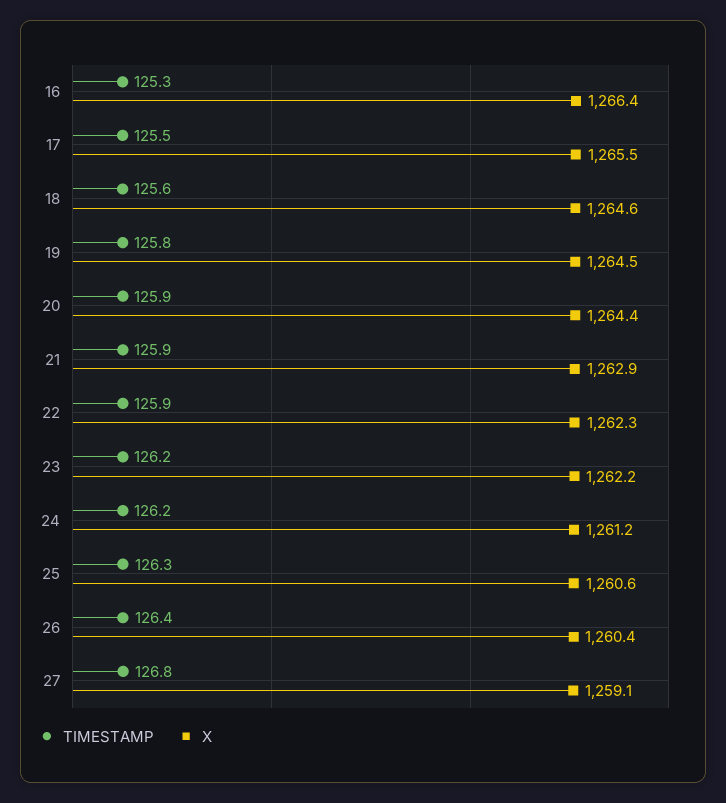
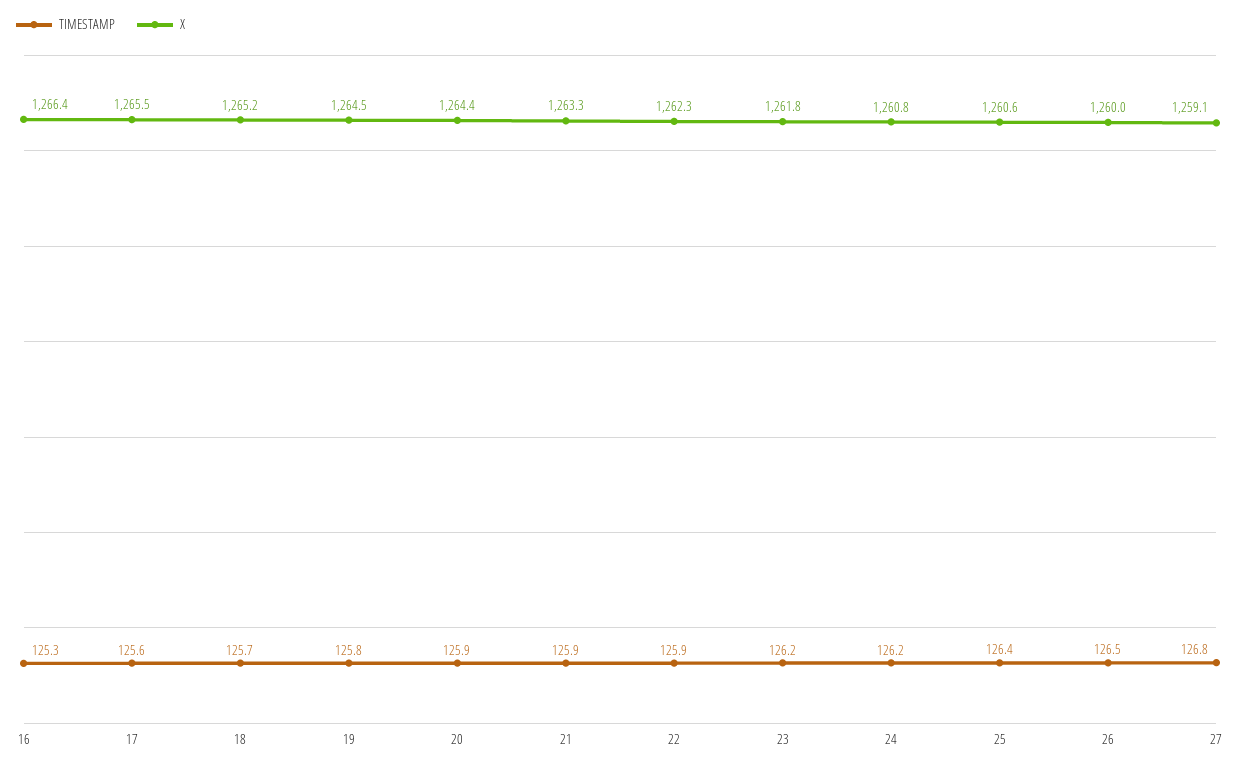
TIMESTAMP, 17: 125.5 -> 125.6
TIMESTAMP, 18: 125.6 -> 125.7
X, 18: 1264.6 -> 1265.2
X, 21: 1262.9 -> 1263.3
X, 23: 1262.2 -> 1261.8
X, 24: 1261.2 -> 1260.8
TIMESTAMP, 25: 126.3 -> 126.4
TIMESTAMP, 26: 126.4 -> 126.5
X, 26: 1260.4 -> 1260

